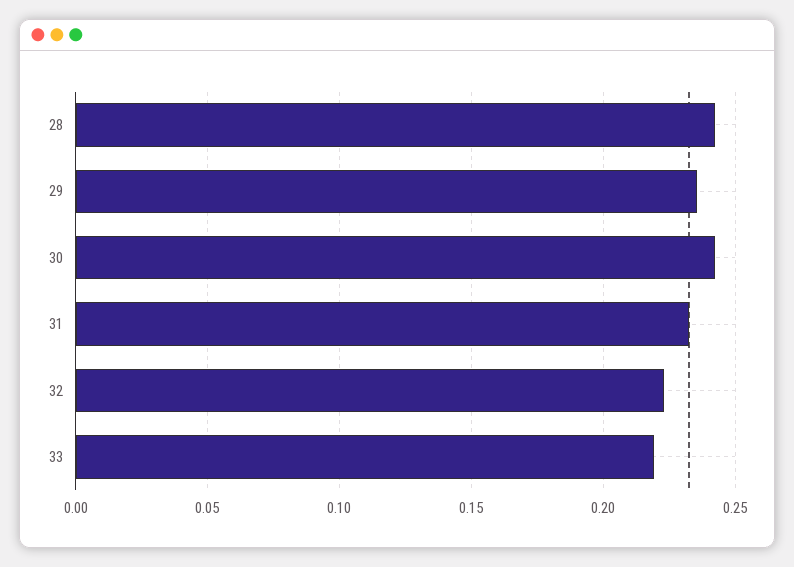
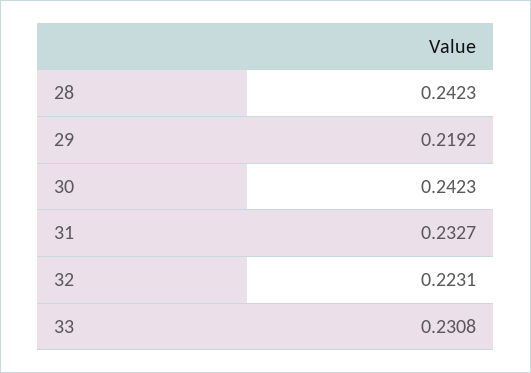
29: 0.235 -> 0.2192
33: 0.22 -> 0.2308

